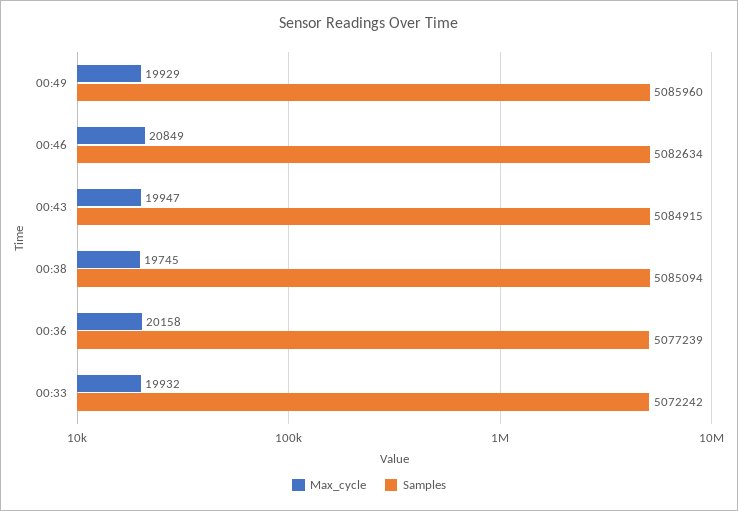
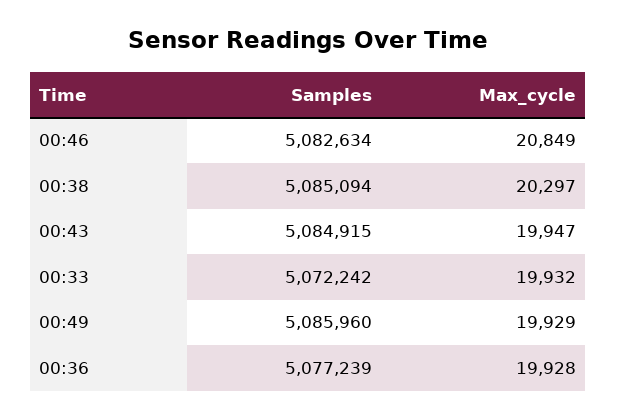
Max_cycle, 00:38: 19745 -> 20297
Max_cycle, 00:36: 20158 -> 19928

